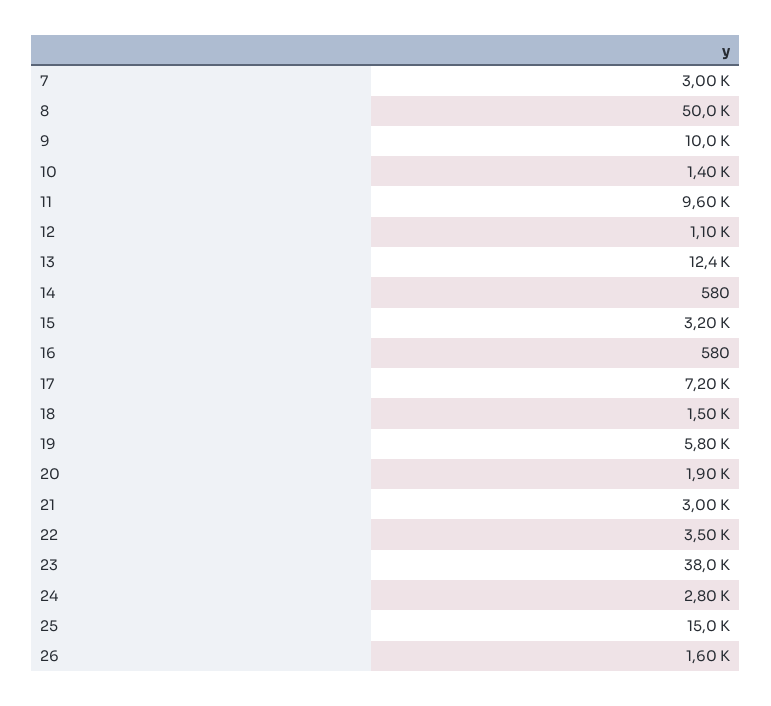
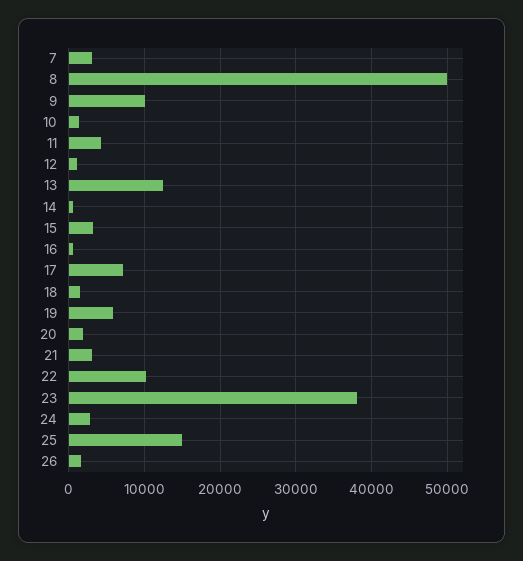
11: 9600 -> 4000
22: 3500 -> 10000

